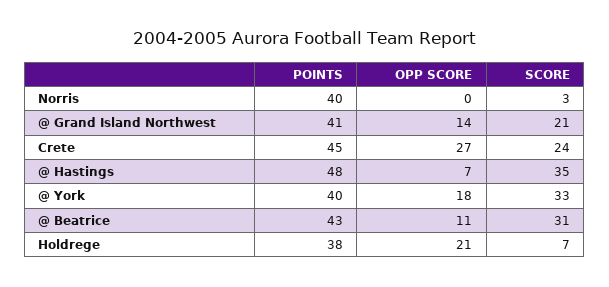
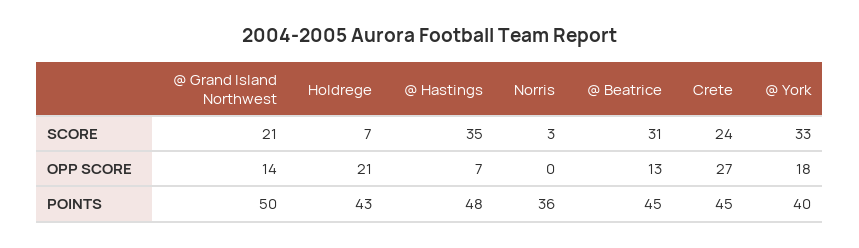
POINTS, Norris: 40 -> 36
POINTS, @ Grand Island Northwest: 41 -> 50
POINTS, @ Beatrice: 43 -> 45
OPP SCORE, @ Beatrice: 11 -> 13
POINTS, Holdrege: 38 -> 43

